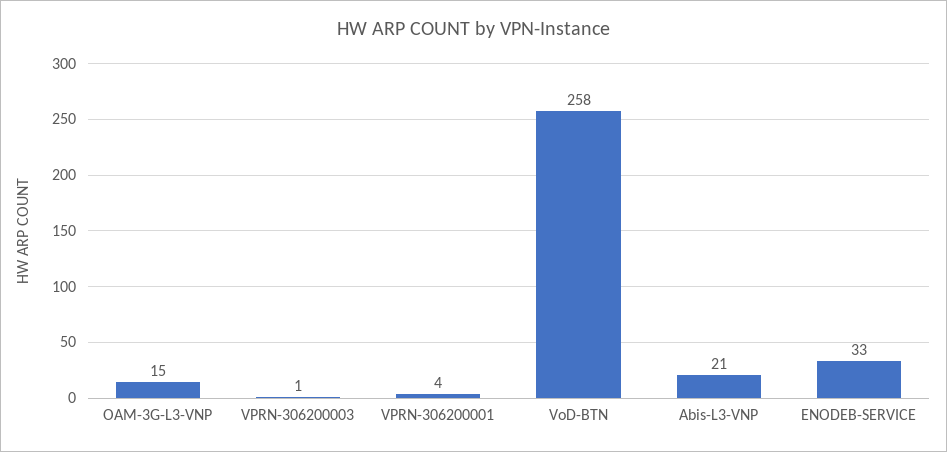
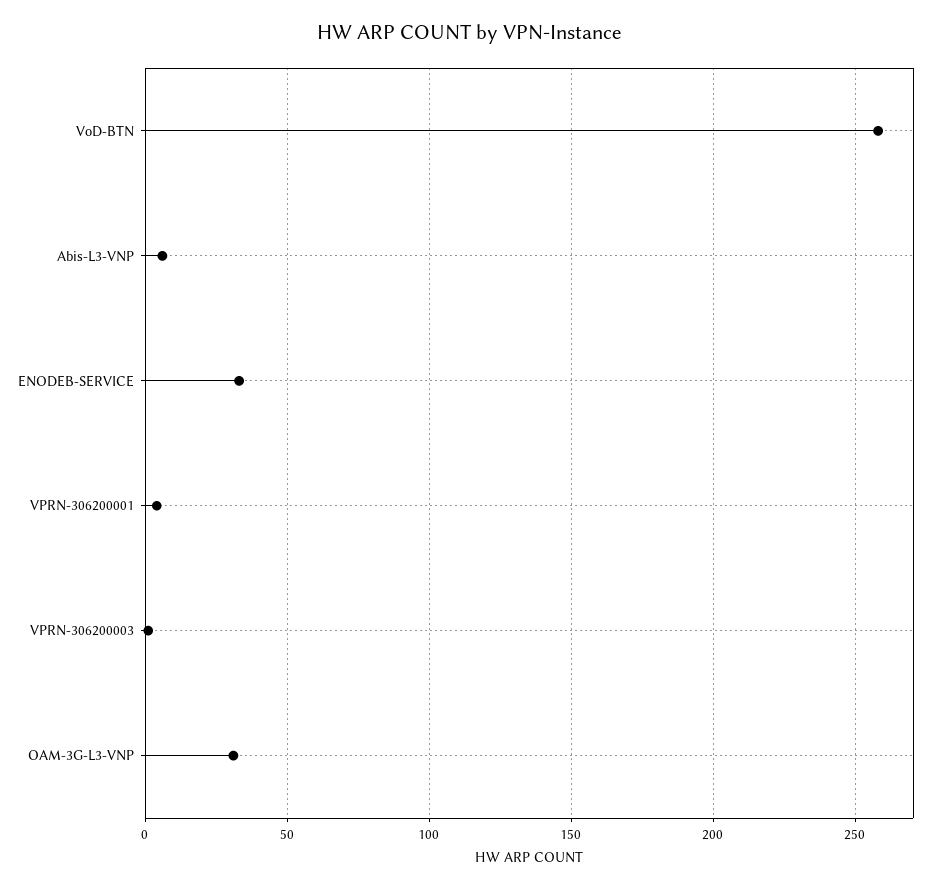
OAM-3G-L3-VNP: 15 -> 30
Abis-L3-VNP: 21 -> 5

